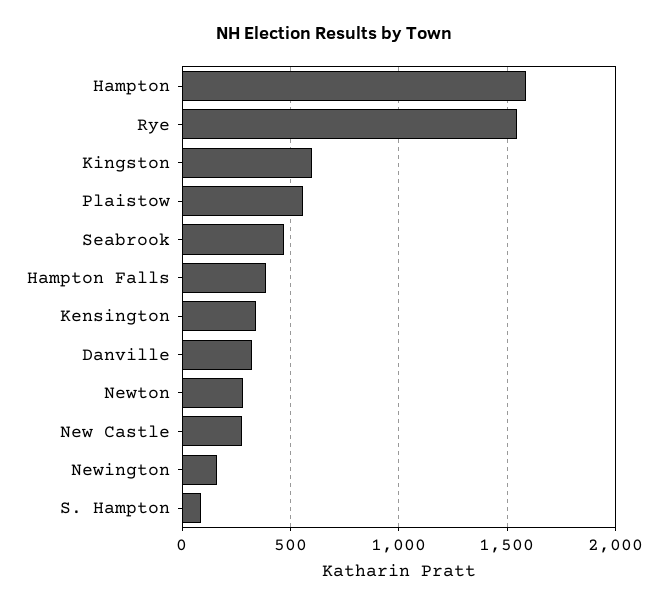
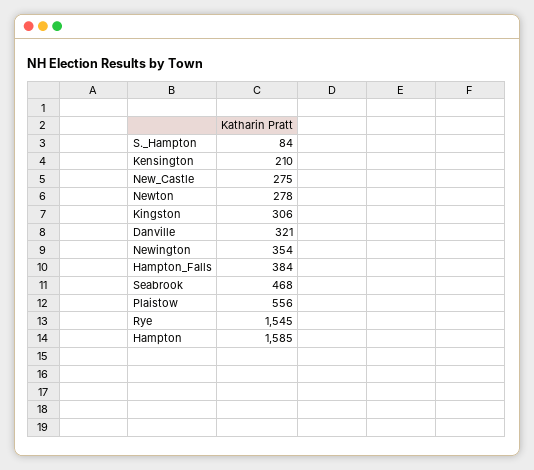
Kingston: 600 -> 306
Kensington: 350 -> 210
Newington: 150 -> 354

